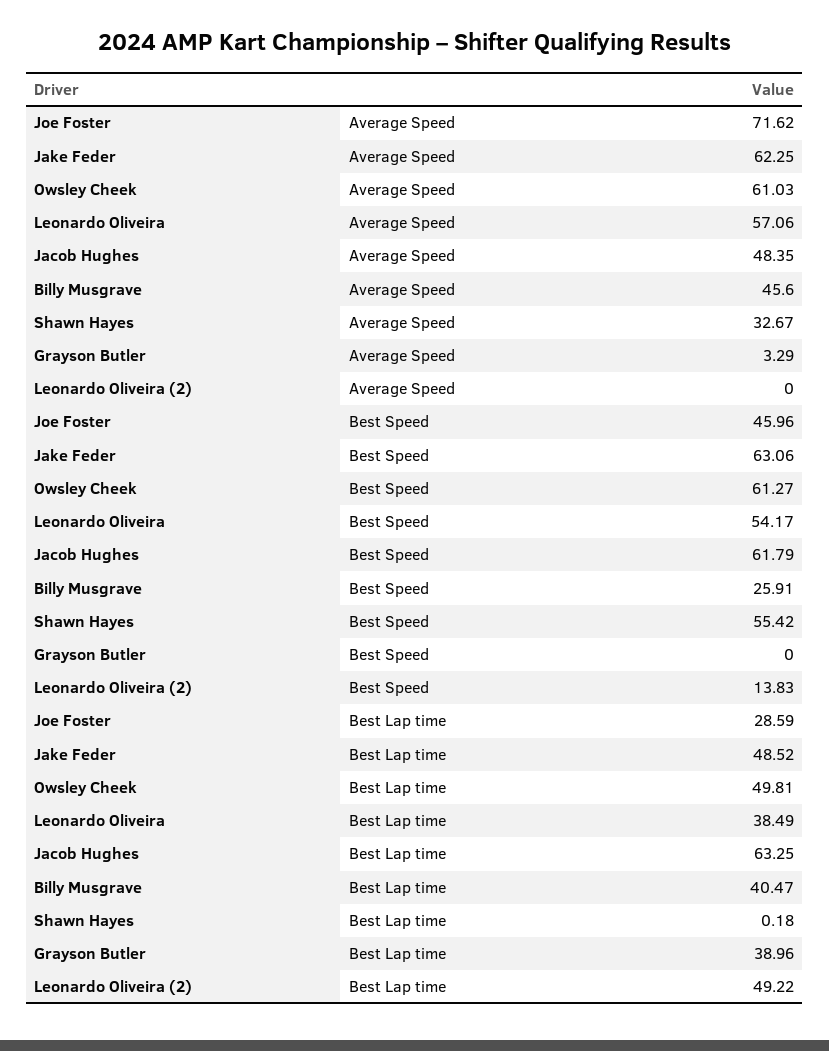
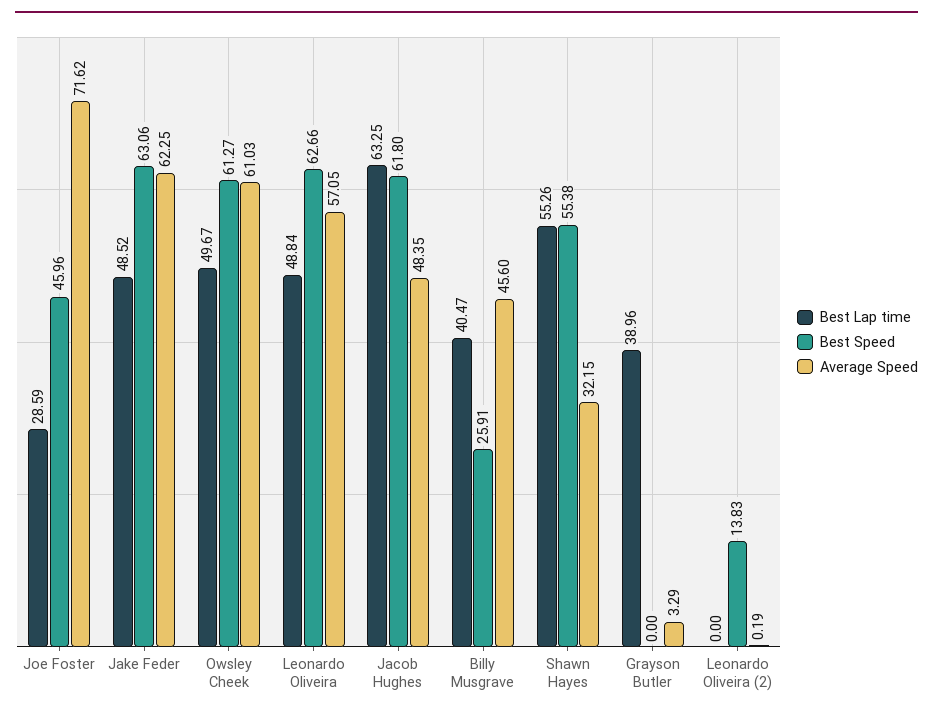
Average Speed, Leonardo Oliveira: 57.06 -> 57.05
Average Speed, Shawn Hayes: 32.67 -> 32.15
Average Speed, Leonardo Oliveira (2): 0 -> 0.19
Best Speed, Leonardo Oliveira: 54.17 -> 62.66
Best Speed, Jacob Hughes: 61.79 -> 61.8
Best Speed, Shawn Hayes: 55.42 -> 55.38
Best Lap time, Owsley Cheek: 49.81 -> 49.67
Best Lap time, Leonardo Oliveira: 38.49 -> 48.84
Best Lap time, Shawn Hayes: 0.18 -> 55.26
Best Lap time, Leonardo Oliveira (2): 49.22 -> 0

